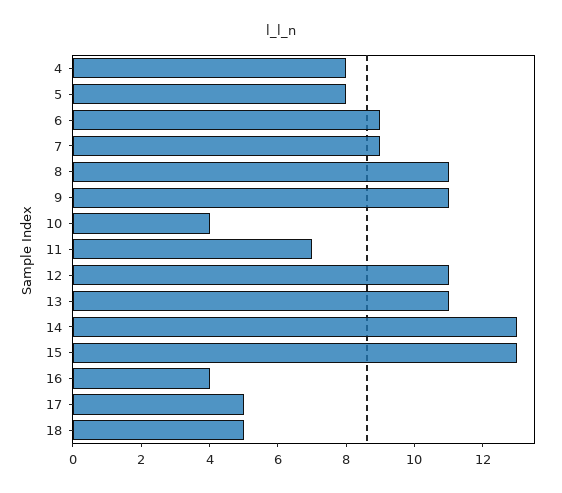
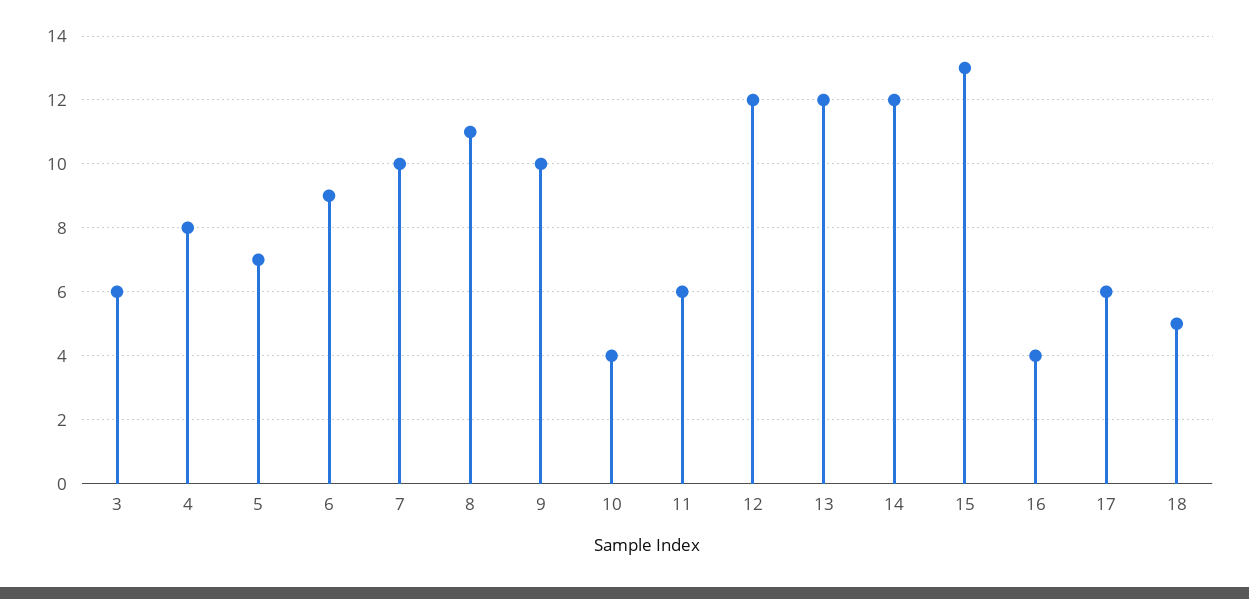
5: 8 -> 7
7: 9 -> 10
9: 11 -> 10
11: 7 -> 6
12: 11 -> 12
13: 11 -> 12
14: 13 -> 12
17: 5 -> 6
3: none -> 6

